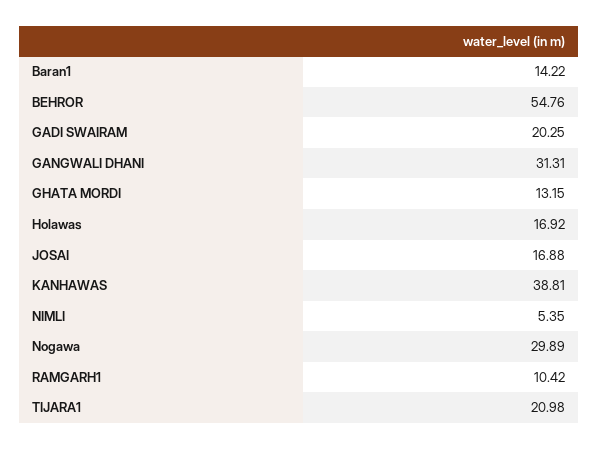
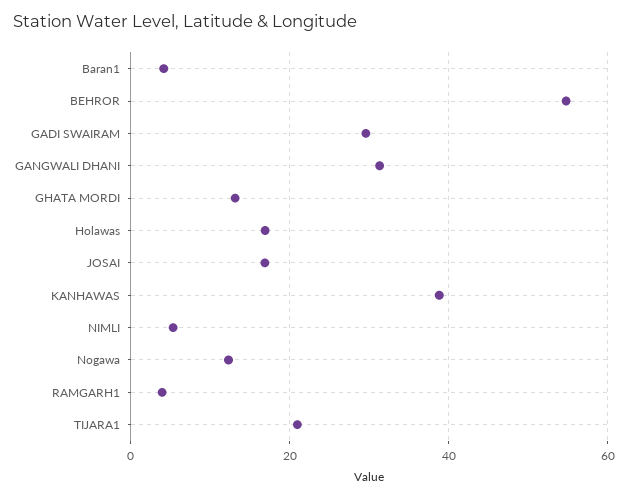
Baran1: 14.22 -> 4
GADI SWAIRAM: 20.25 -> 30
Nogawa: 29.89 -> 12
RAMGARH1: 10.42 -> 4

